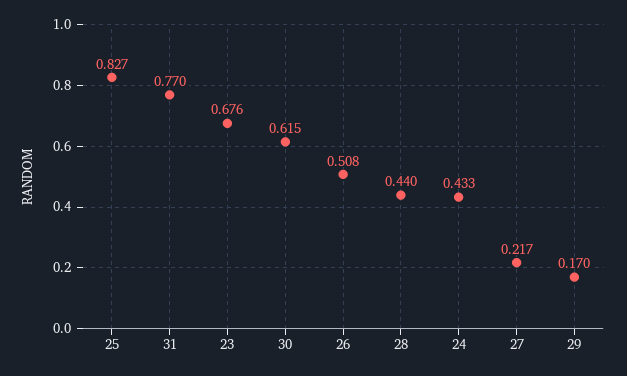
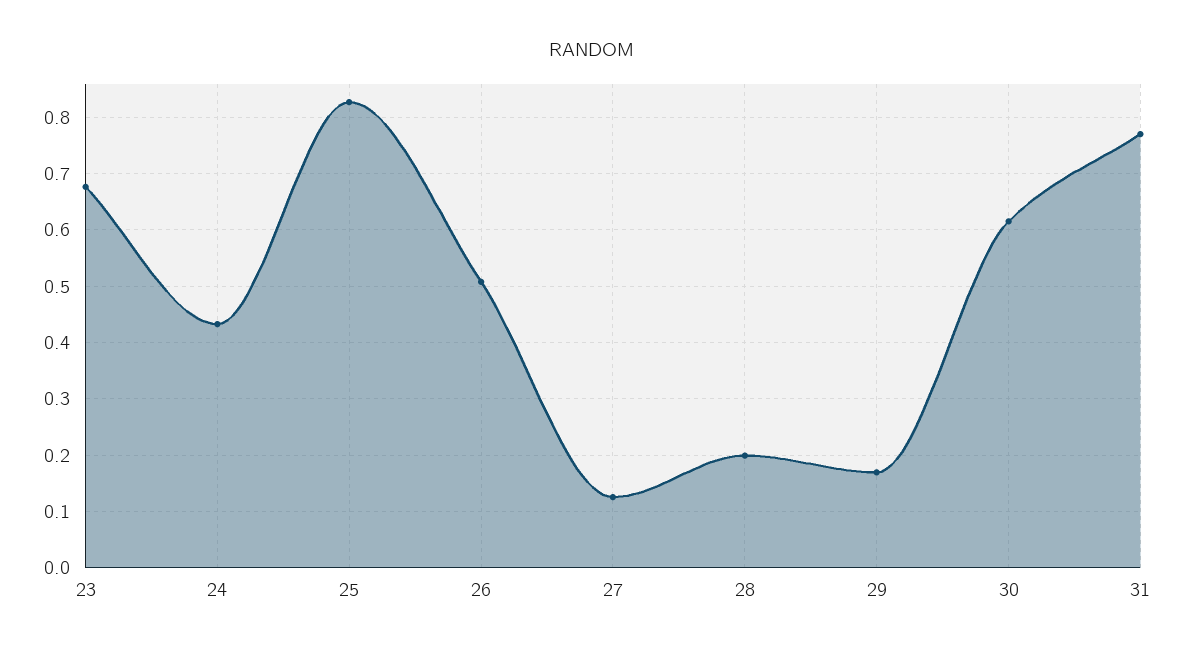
28: 0.44 -> 0.2
27: 0.217 -> 0.12

